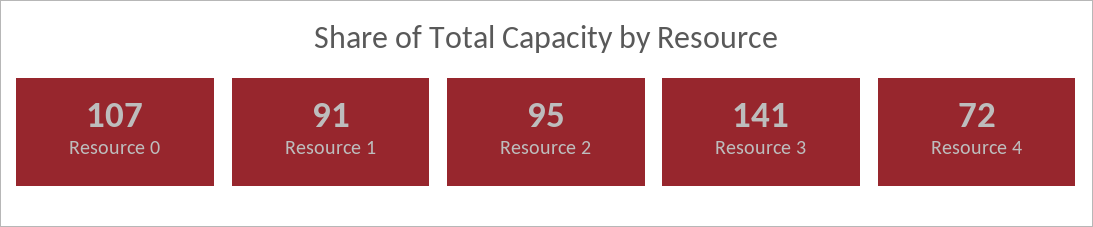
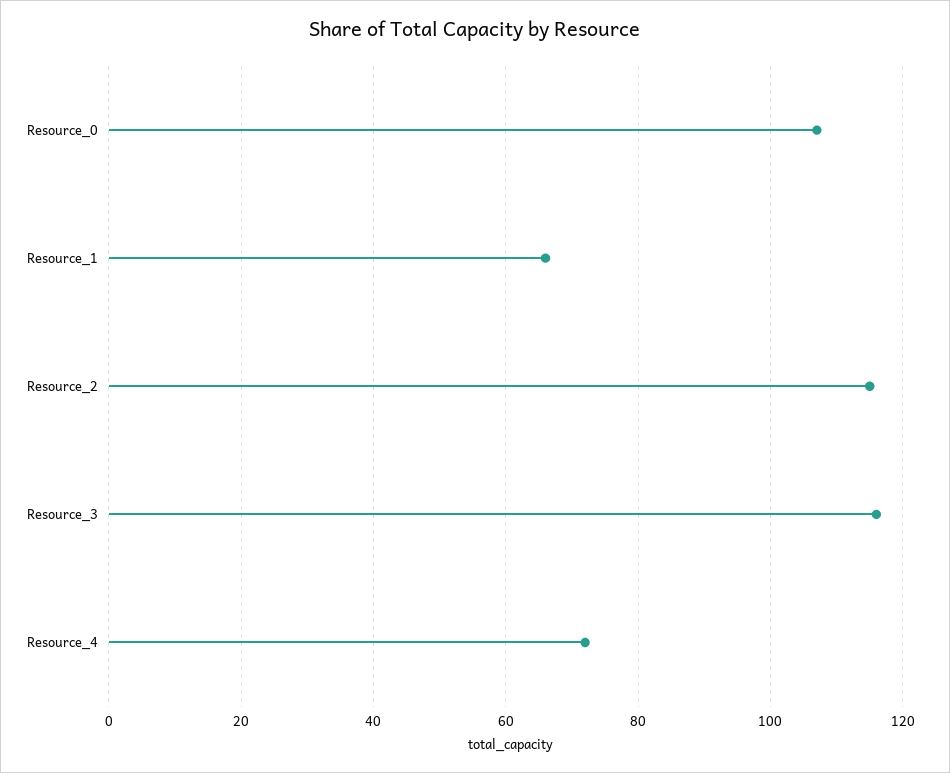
Resource 1: 91 -> 65
Resource 2: 95 -> 115
Resource 3: 141 -> 115

